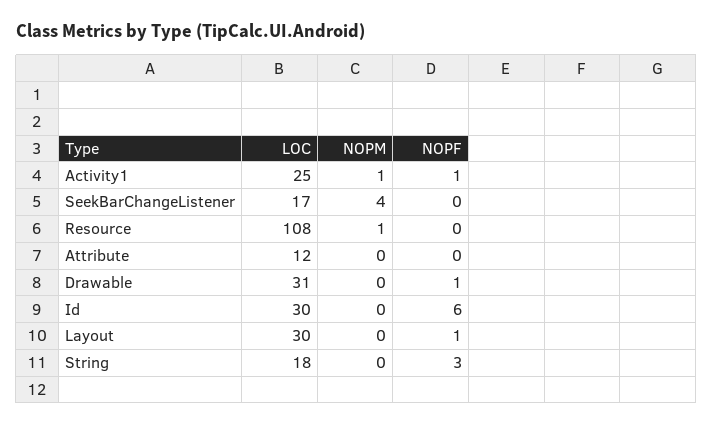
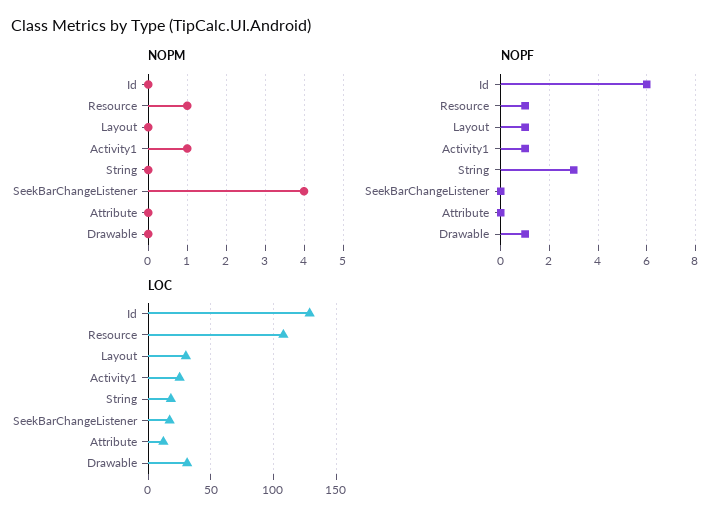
NOPF, Resource: 0 -> 1
LOC, Id: 30 -> 130

